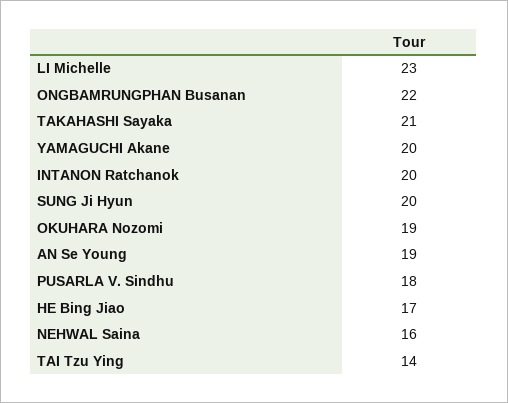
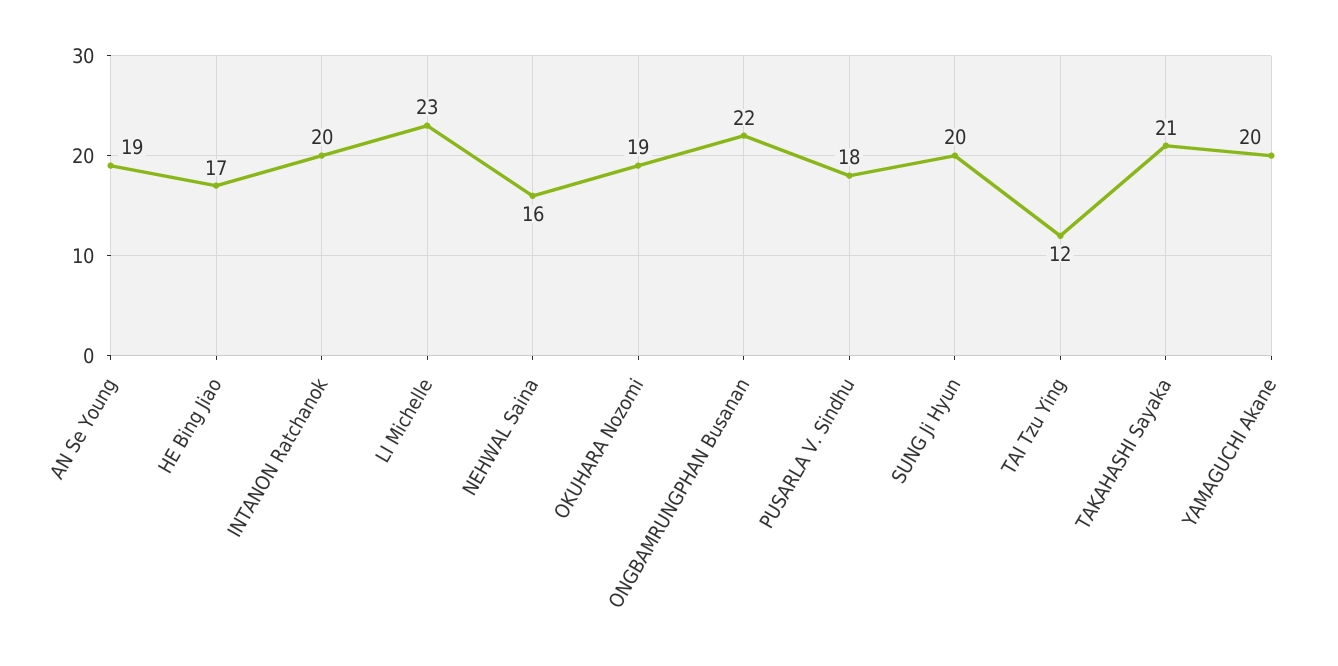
TAI Tzu Ying: 14 -> 12

